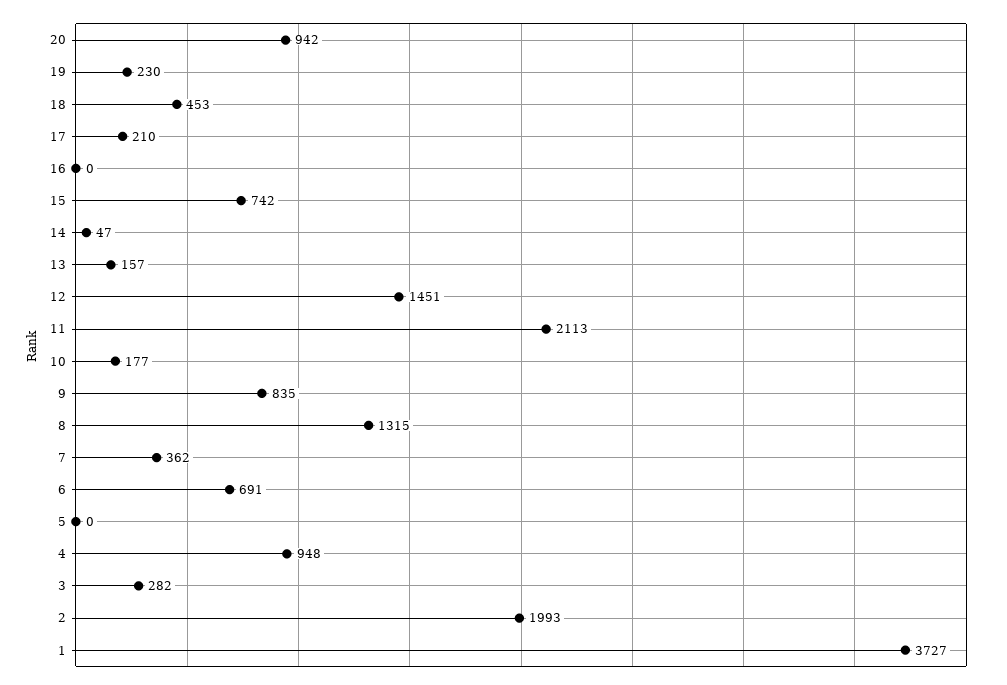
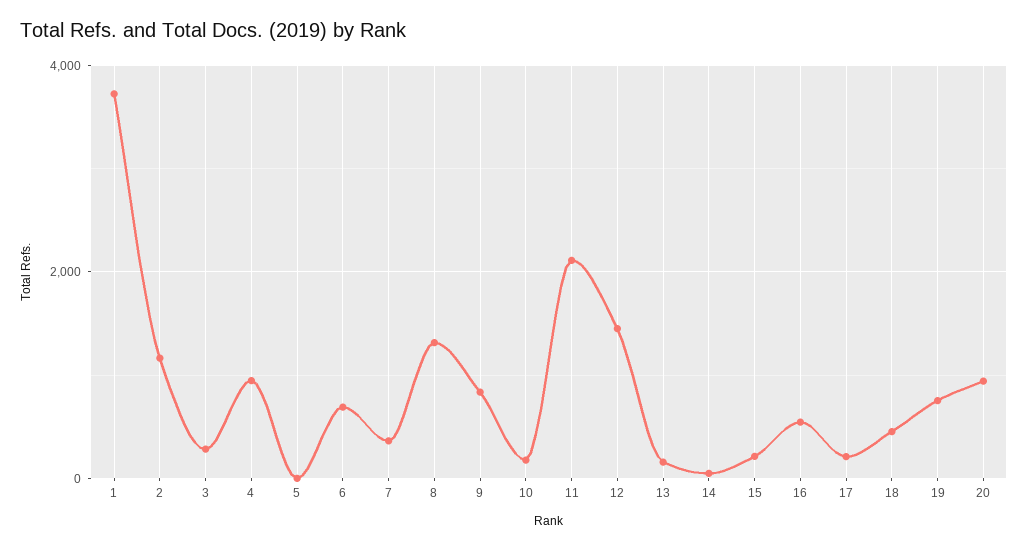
19: 230 -> 800
16: 0 -> 600
15: 742 -> 200
2: 1993 -> 1200

